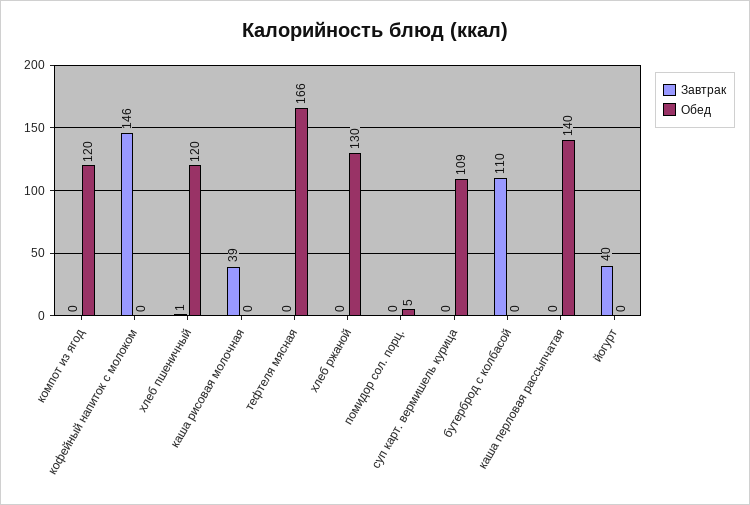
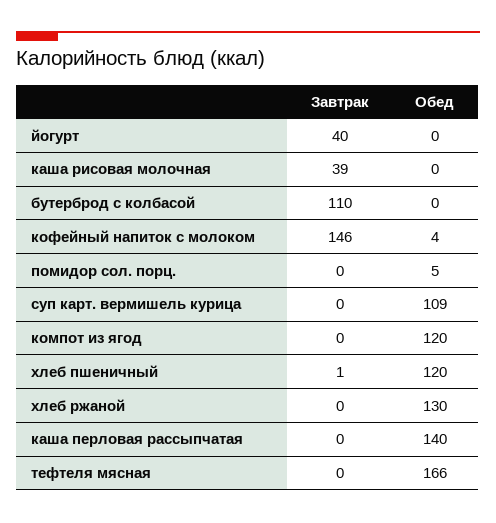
Обед, кофейный напиток с молоком: 0 -> 4

